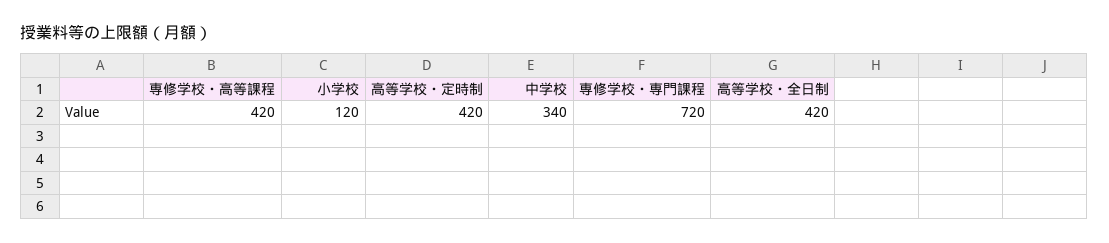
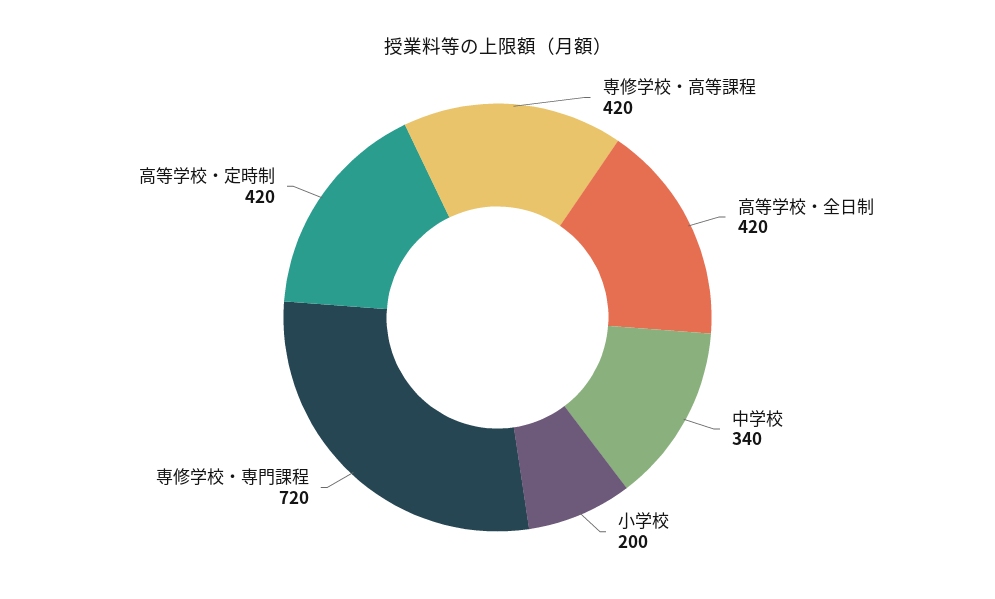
小学校: 120 -> 200

